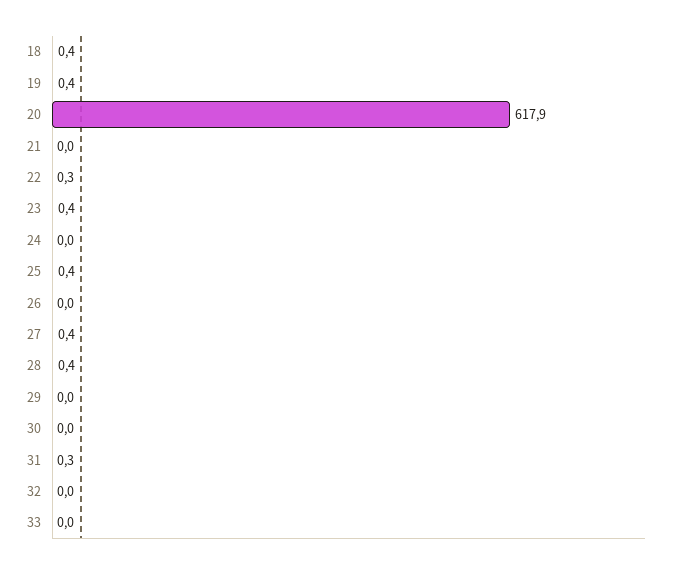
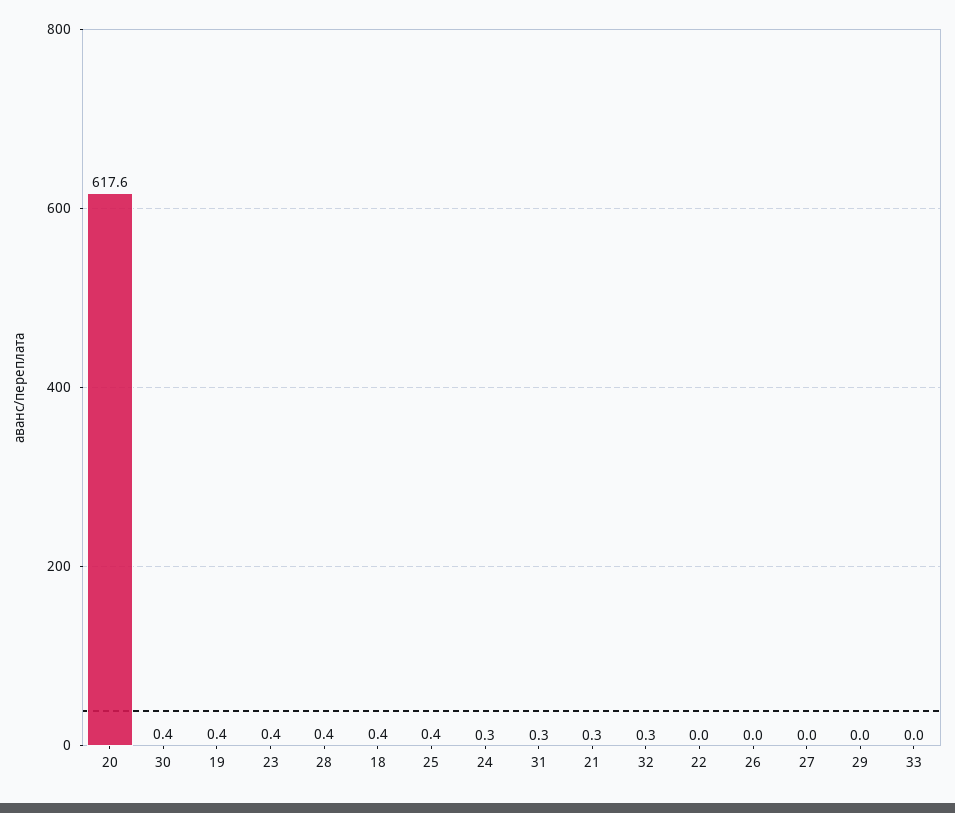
20: 617.9 -> 617.6
21: 0 -> 0.3
22: 0.3 -> 0
24: 0 -> 0.3
27: 0.4 -> 0
30: 0 -> 0.4
32: 0 -> 0.3

